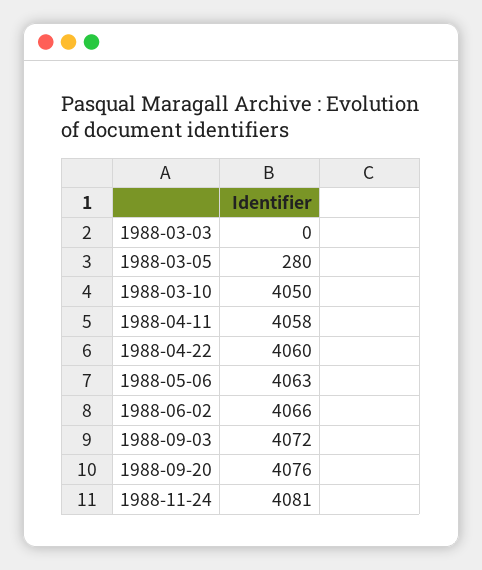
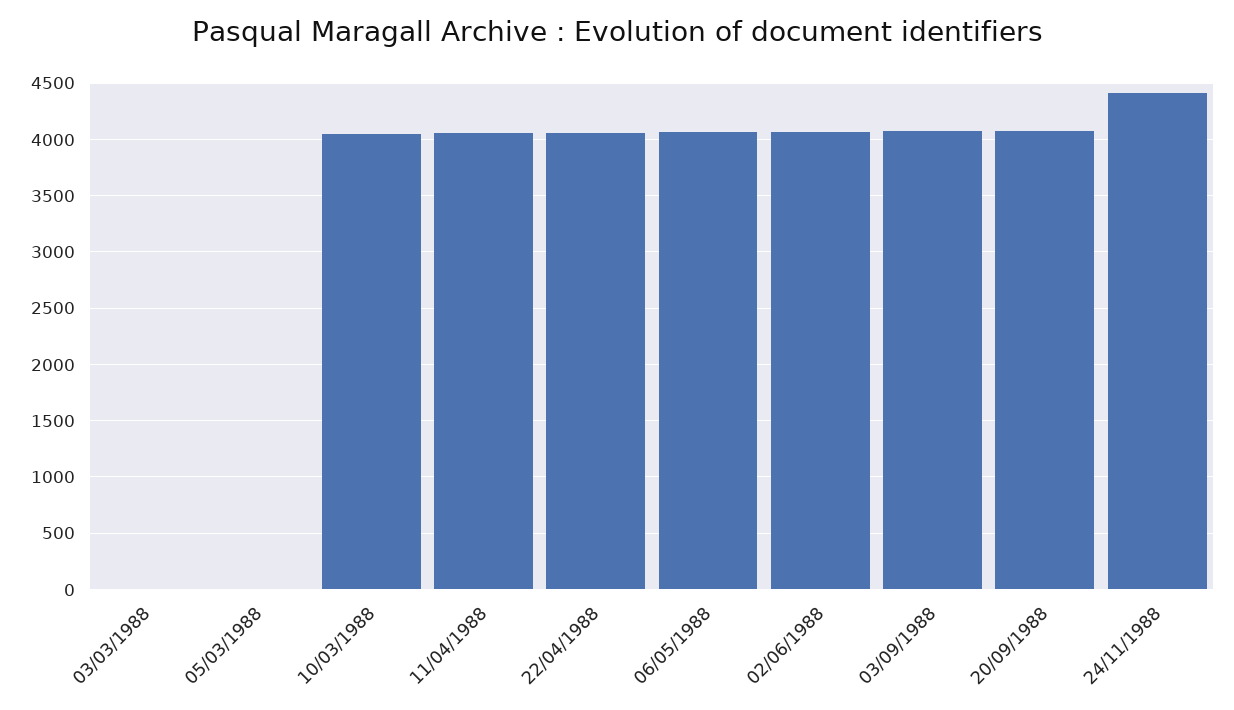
1988-03-05: 280 -> 0
1988-11-24: 4081 -> 4400

